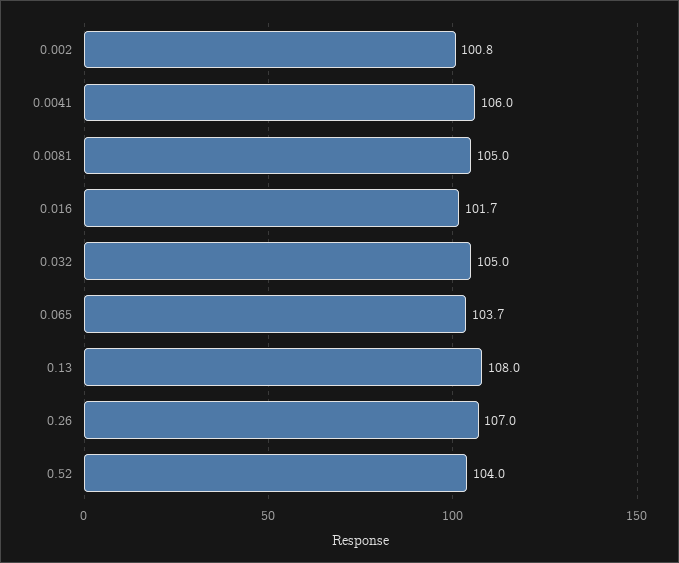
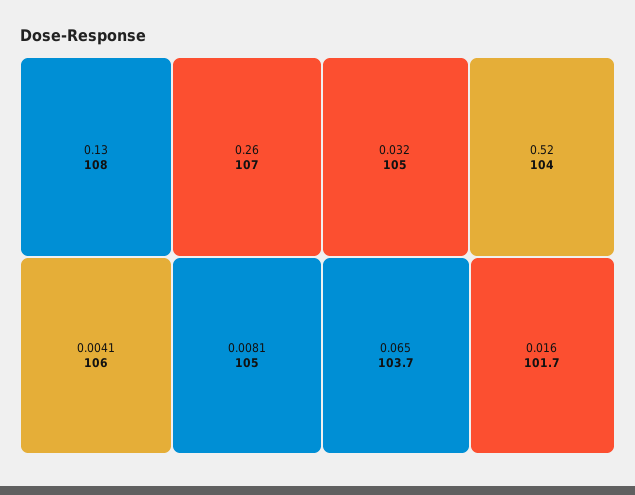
0.002: 100.8 -> none

